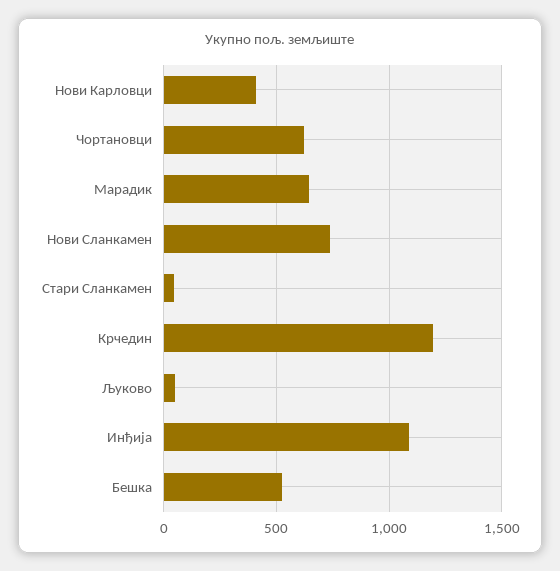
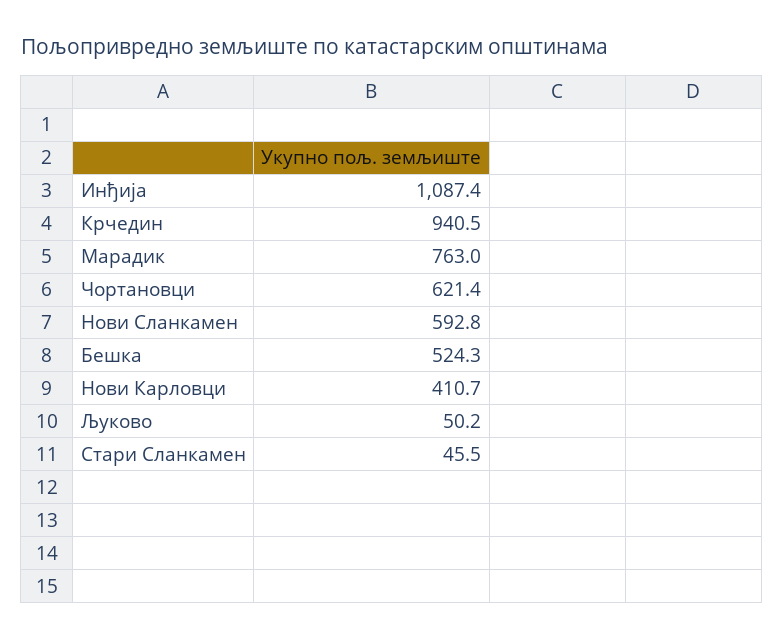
Марадик: 650 -> 763
Нови Сланкамен: 750 -> 592.8
Крчедин: 1200 -> 940.5

